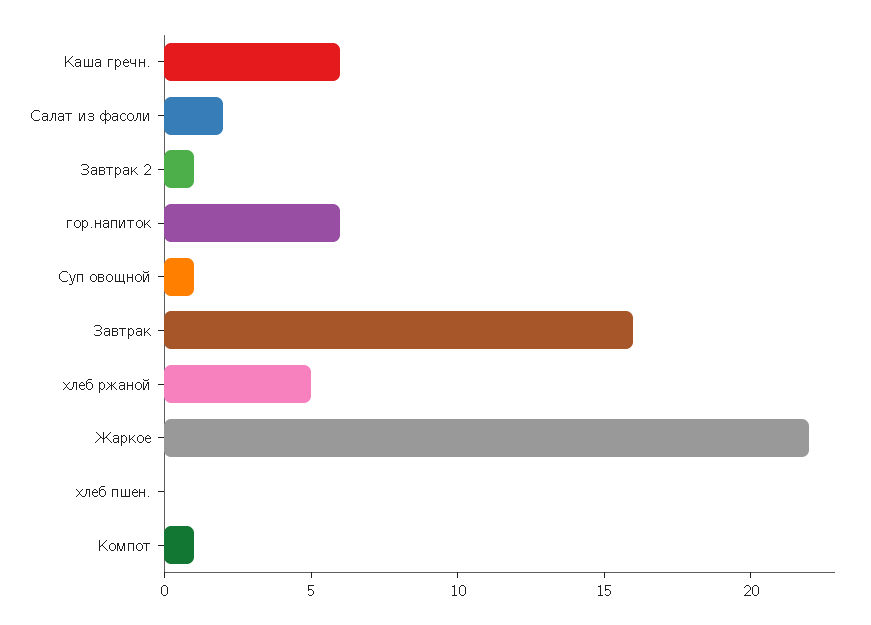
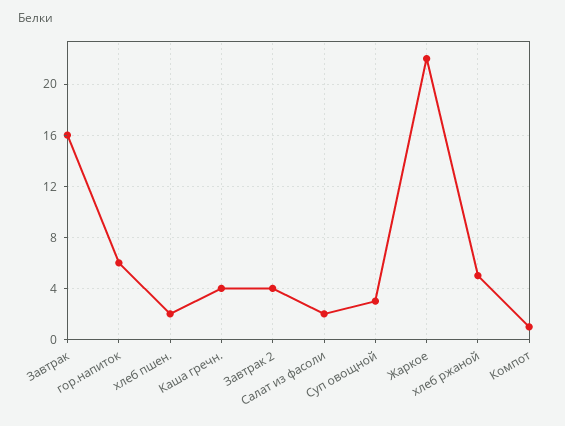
Каша гречн.: 6 -> 4
Завтрак 2: 1 -> 4
Суп овощной: 1 -> 3
хлеб пшен.: 0 -> 2

